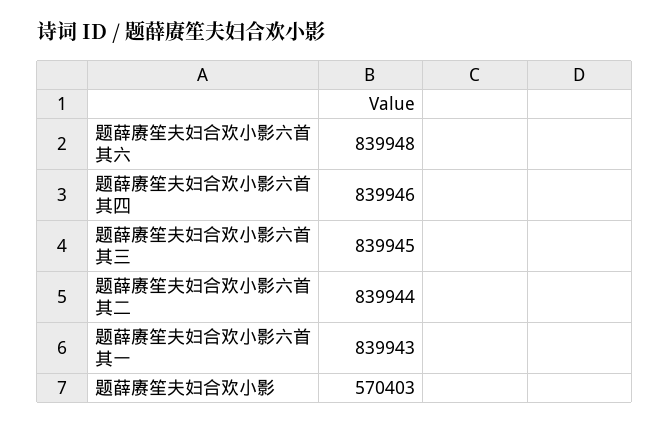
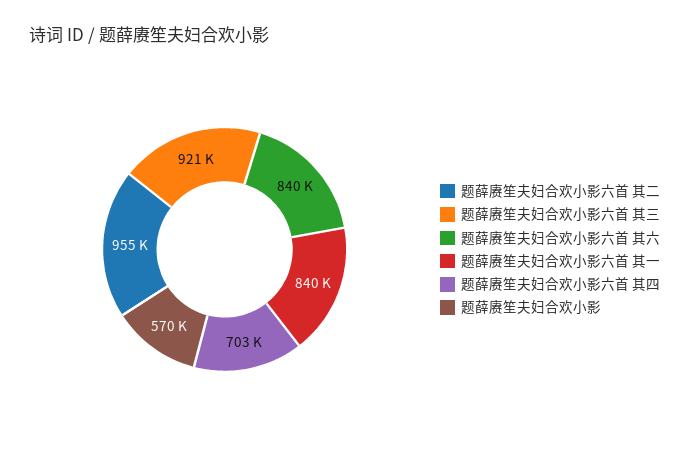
题薛赓笙夫妇合欢小影六首 其四: 839946 -> 703000
题薛赓笙夫妇合欢小影六首 其三: 839945 -> 921000
题薛赓笙夫妇合欢小影六首 其二: 839944 -> 955000

